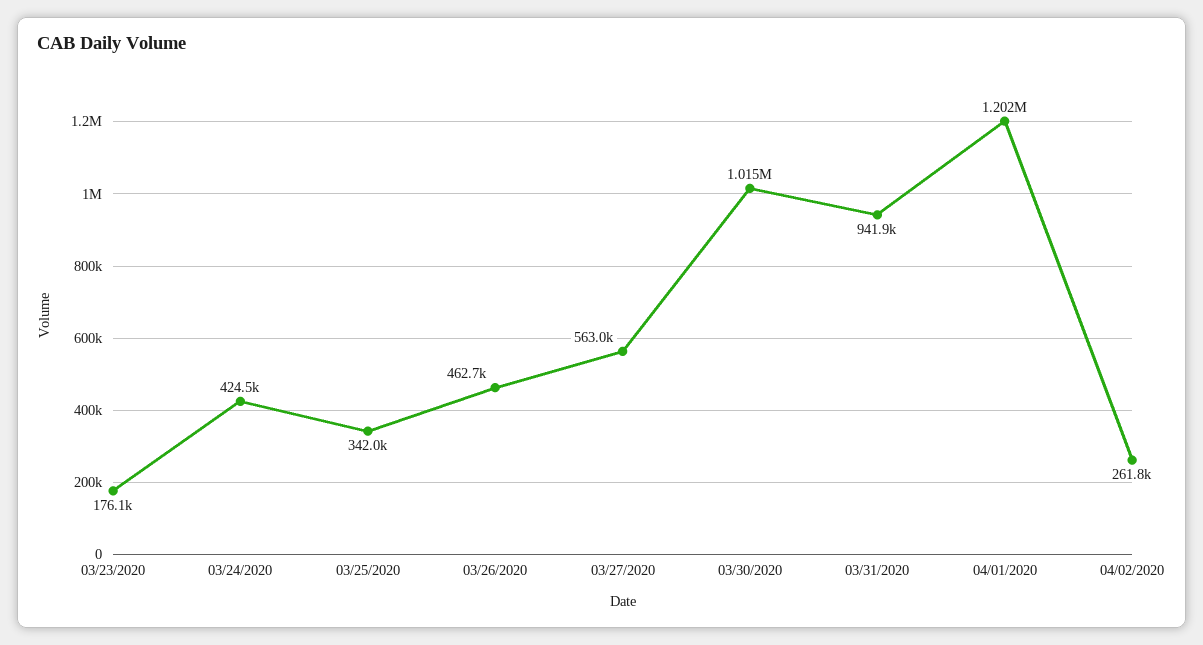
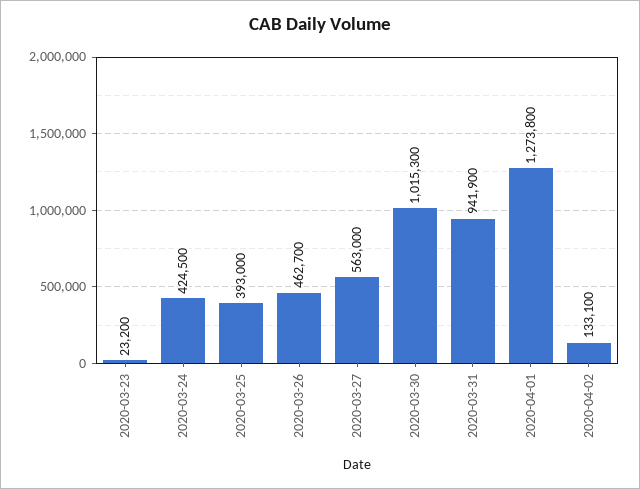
03/23/2020: 176100 -> 23200
03/25/2020: 342000 -> 393000
04/01/2020: 1202000 -> 1273800
04/02/2020: 261800 -> 133100

